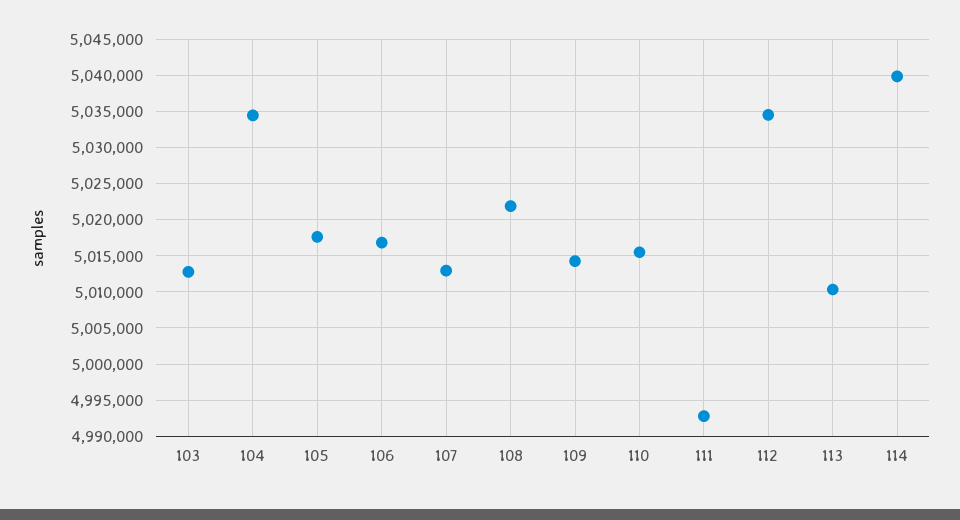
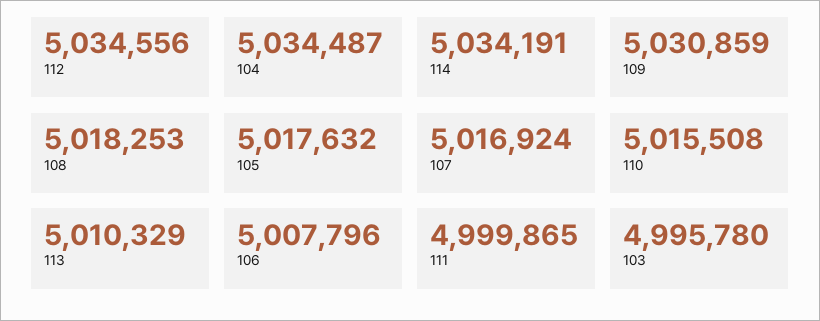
103: 5013000 -> 4995780
106: 5017000 -> 5007796
107: 5013000 -> 5016924
108: 5022000 -> 5018253
109: 5014000 -> 5030859
111: 4993000 -> 4999865
114: 5040000 -> 5034191

